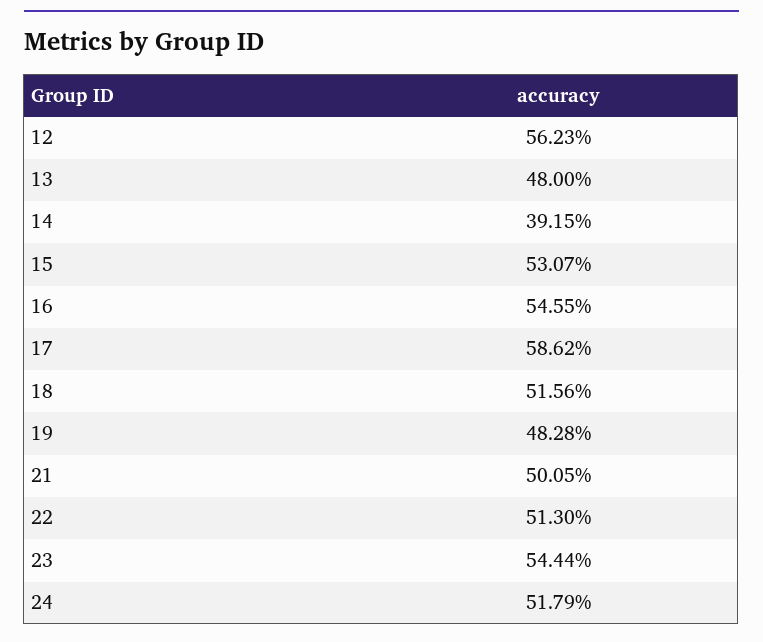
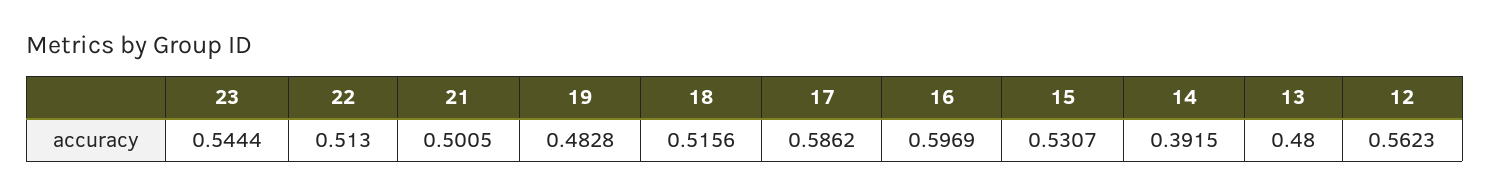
16: 0.5455 -> 0.5969
24: 0.5179 -> none

